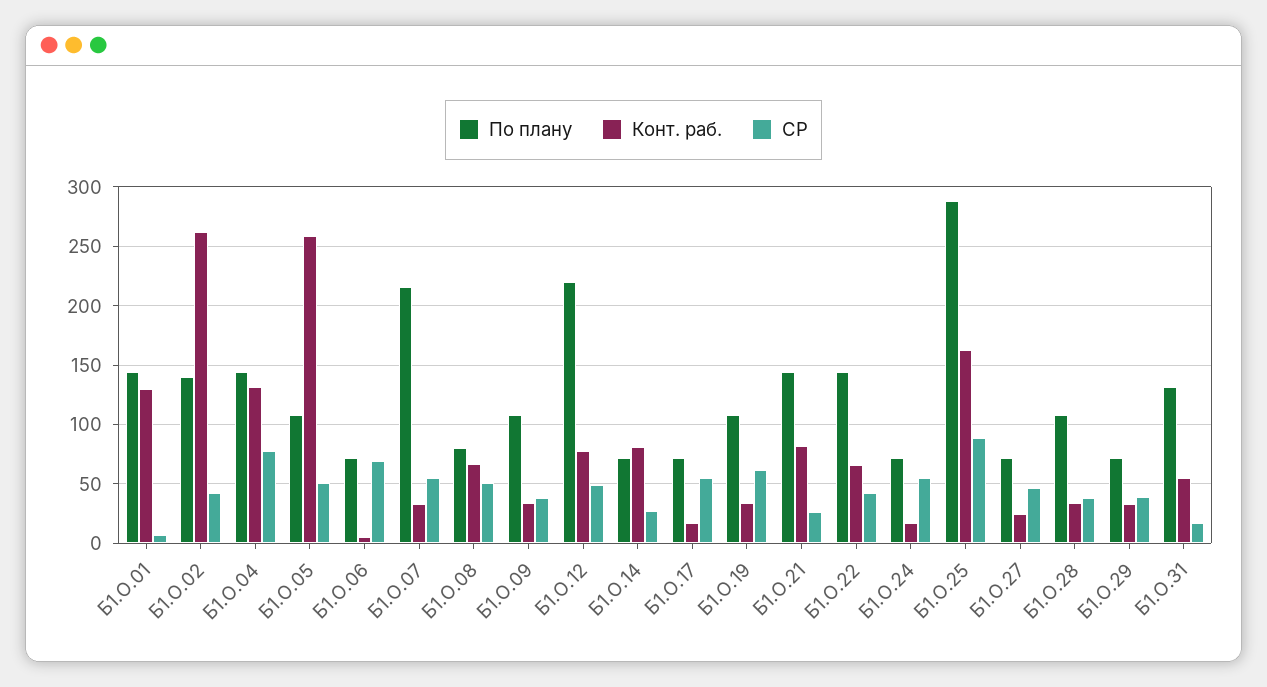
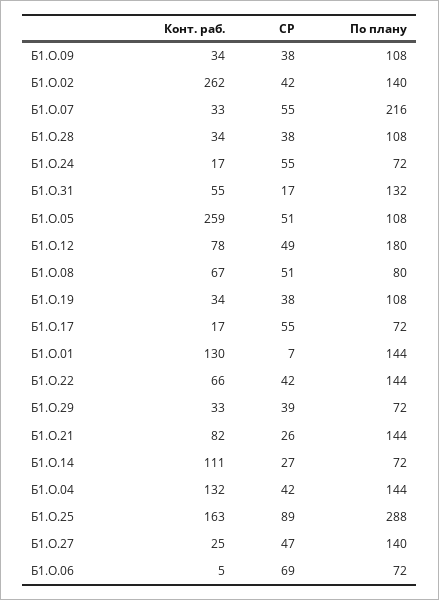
СР, Б1.О.04: 80 -> 42
По плану, Б1.О.12: 220 -> 180
Конт. раб., Б1.О.14: 80 -> 111
СР, Б1.О.19: 60 -> 38
По плану, Б1.О.27: 70 -> 140

